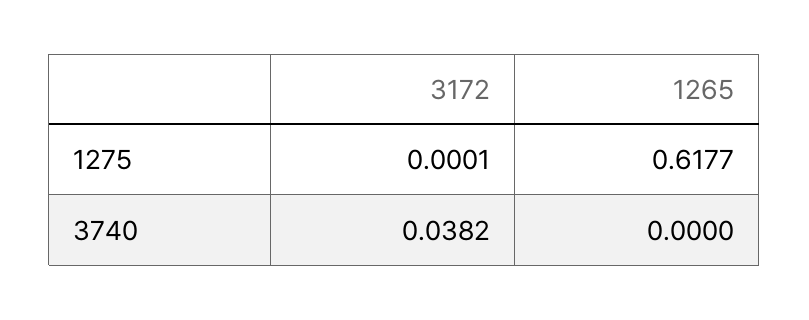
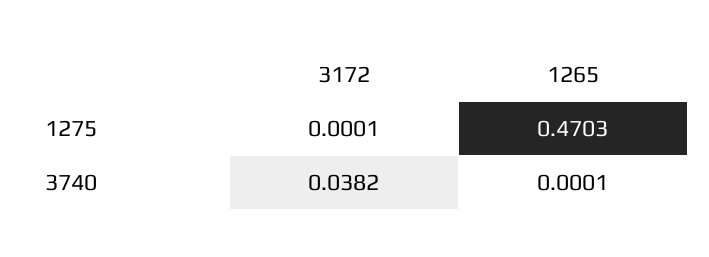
1265, 1275: 0.6177 -> 0.4703
1265, 3740: 0 -> 0.0001

